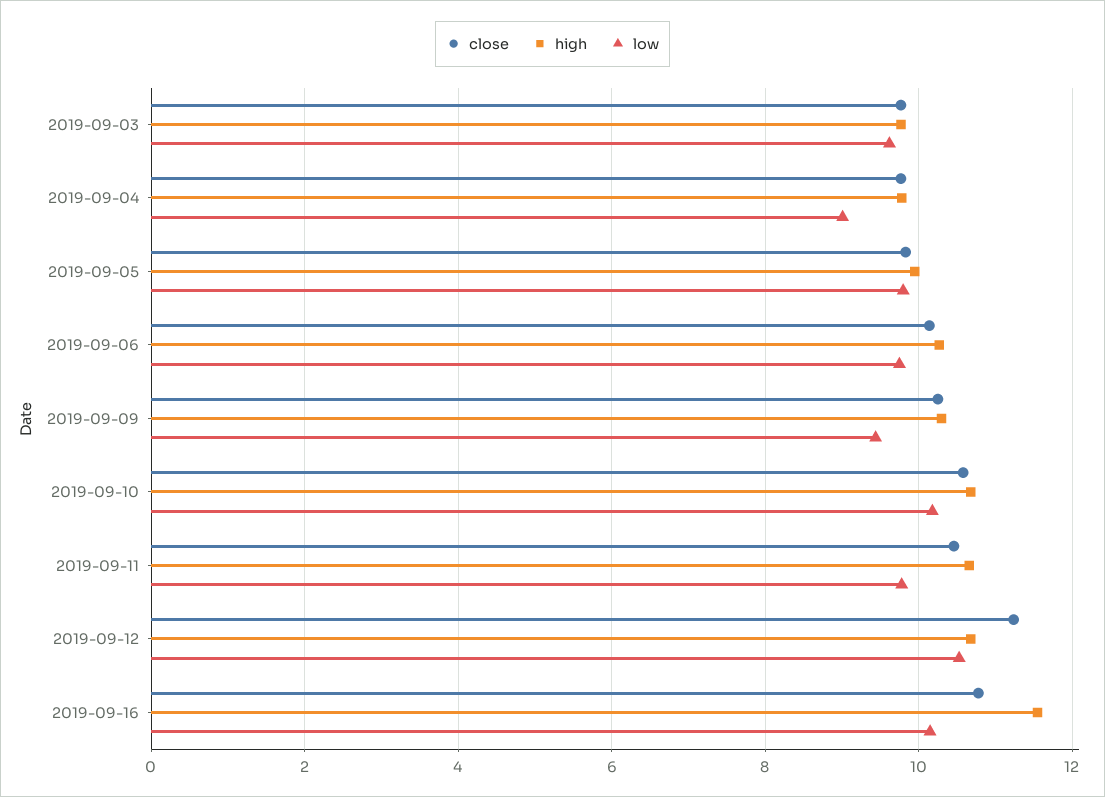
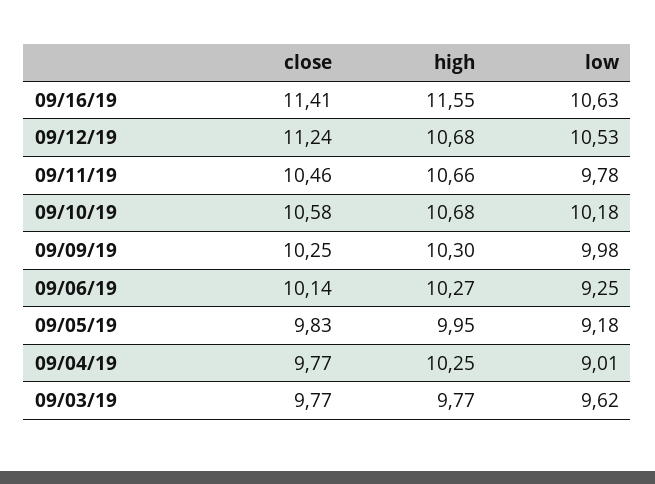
high, 2019-09-04: 9.8 -> 10.25
low, 2019-09-05: 9.8 -> 9.18
low, 2019-09-06: 9.8 -> 9.25
low, 2019-09-09: 9.4 -> 9.98
close, 2019-09-16: 10.8 -> 11.41
low, 2019-09-16: 10.2 -> 10.63

